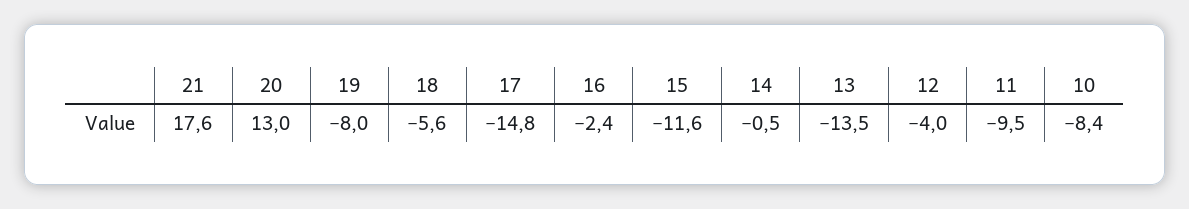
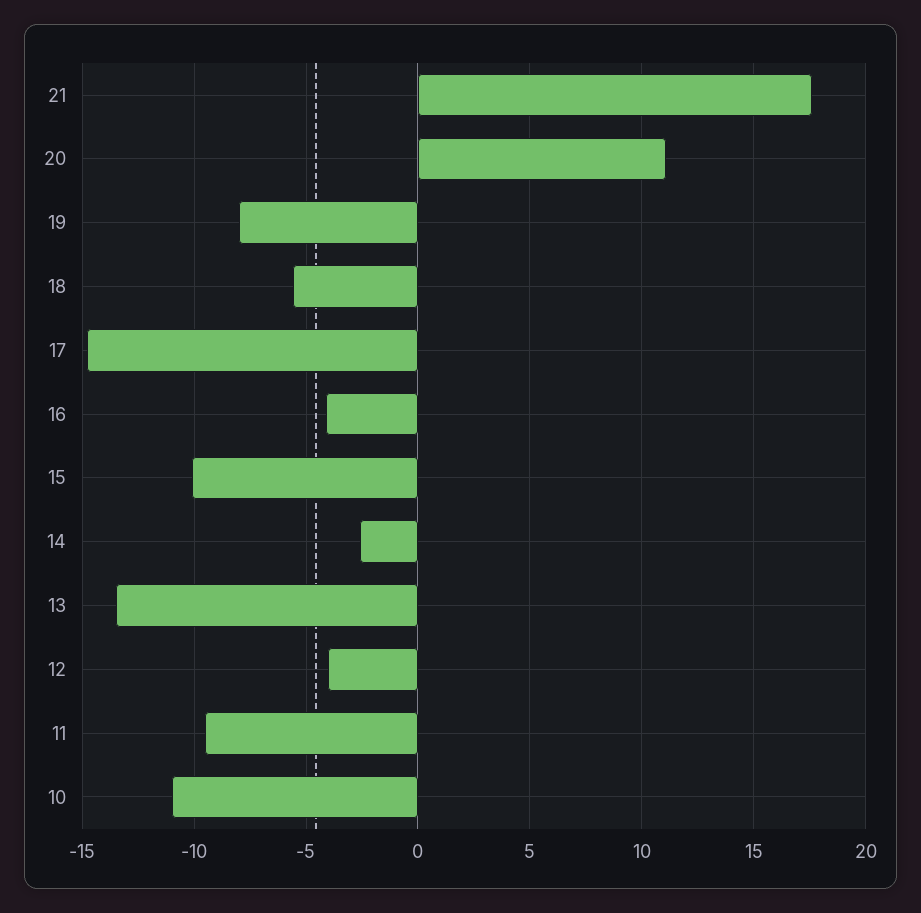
20: 13 -> 11
16: -2.4 -> -4
15: -11.6 -> -10
14: -0.5 -> -2.5
10: -8.4 -> -11

